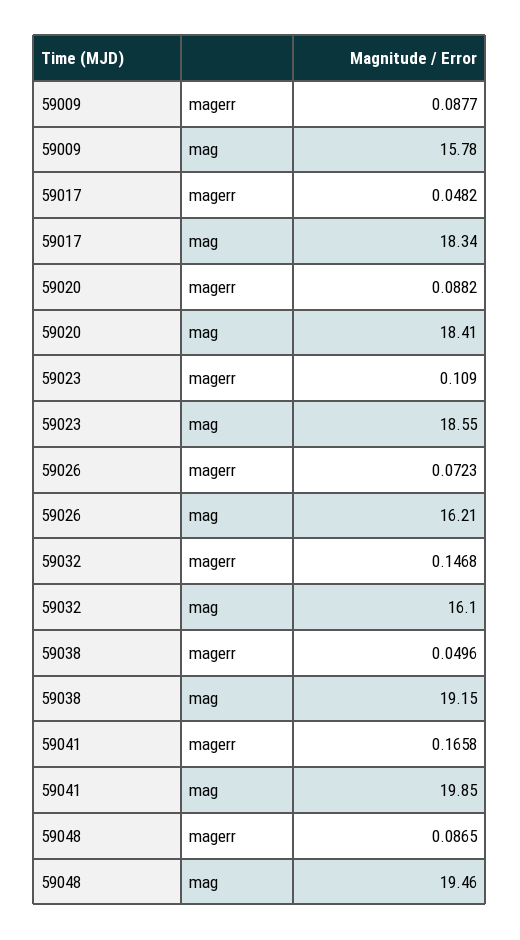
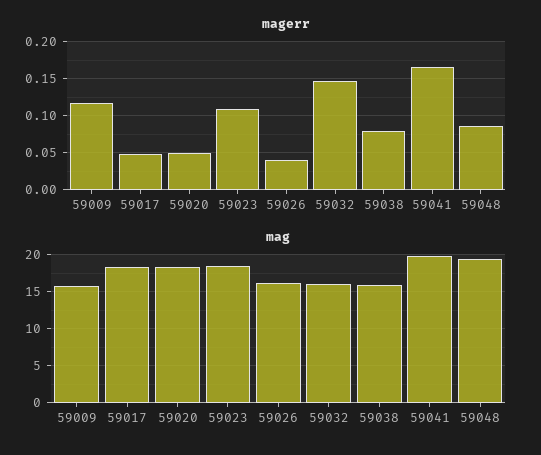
magerr, 59009: 0.0877 -> 0.12
magerr, 59020: 0.0882 -> 0.05
magerr, 59026: 0.0723 -> 0.04
magerr, 59038: 0.0496 -> 0.08
mag, 59038: 19.15 -> 16

